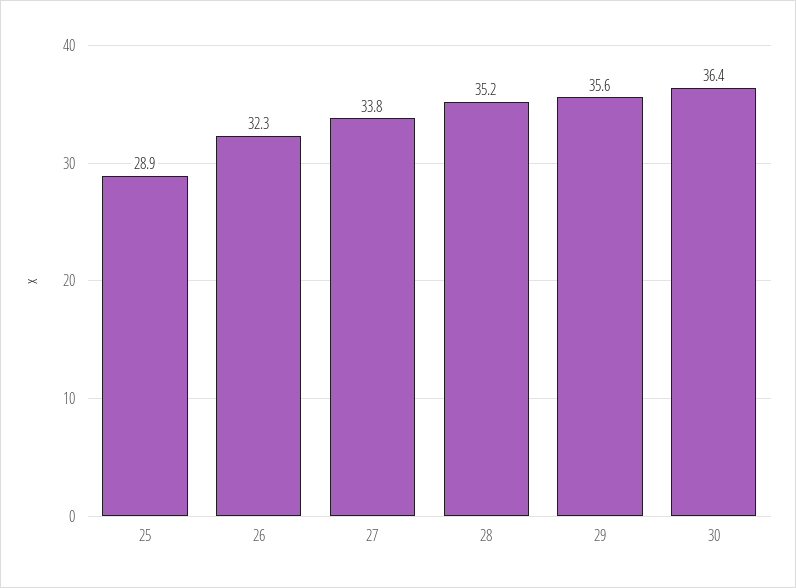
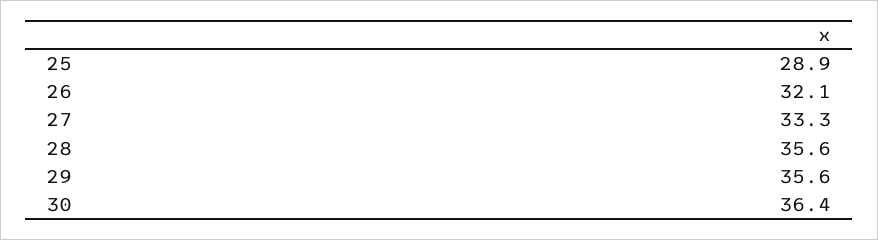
26: 32.3 -> 32.1
27: 33.8 -> 33.3
28: 35.2 -> 35.6

